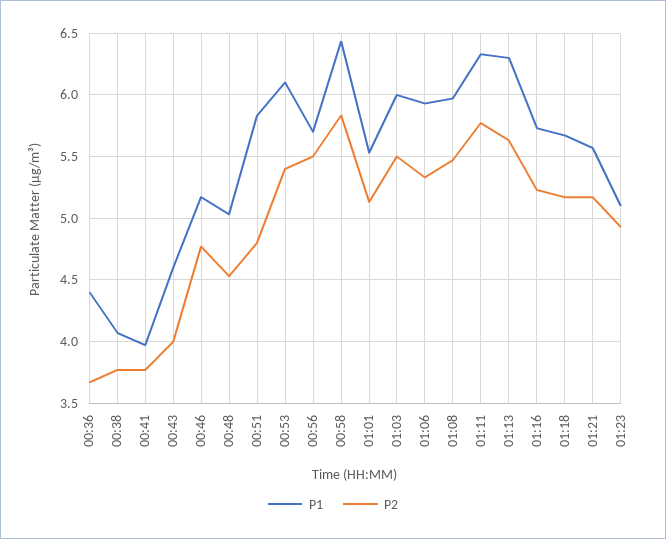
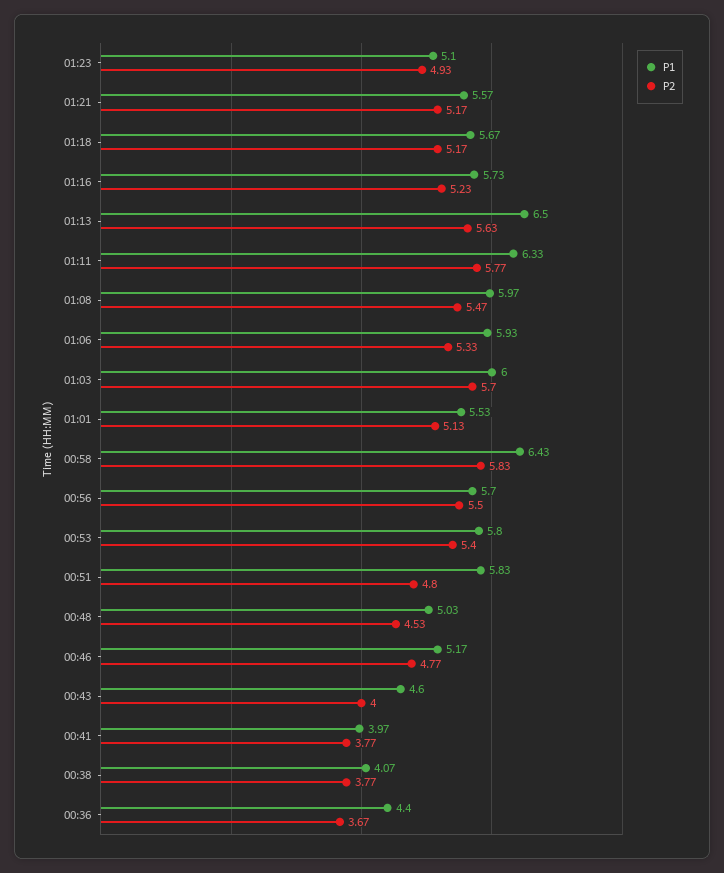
P1, 00:53: 6.1 -> 5.8
P2, 01:03: 5.5 -> 5.7
P1, 01:13: 6.3 -> 6.5

